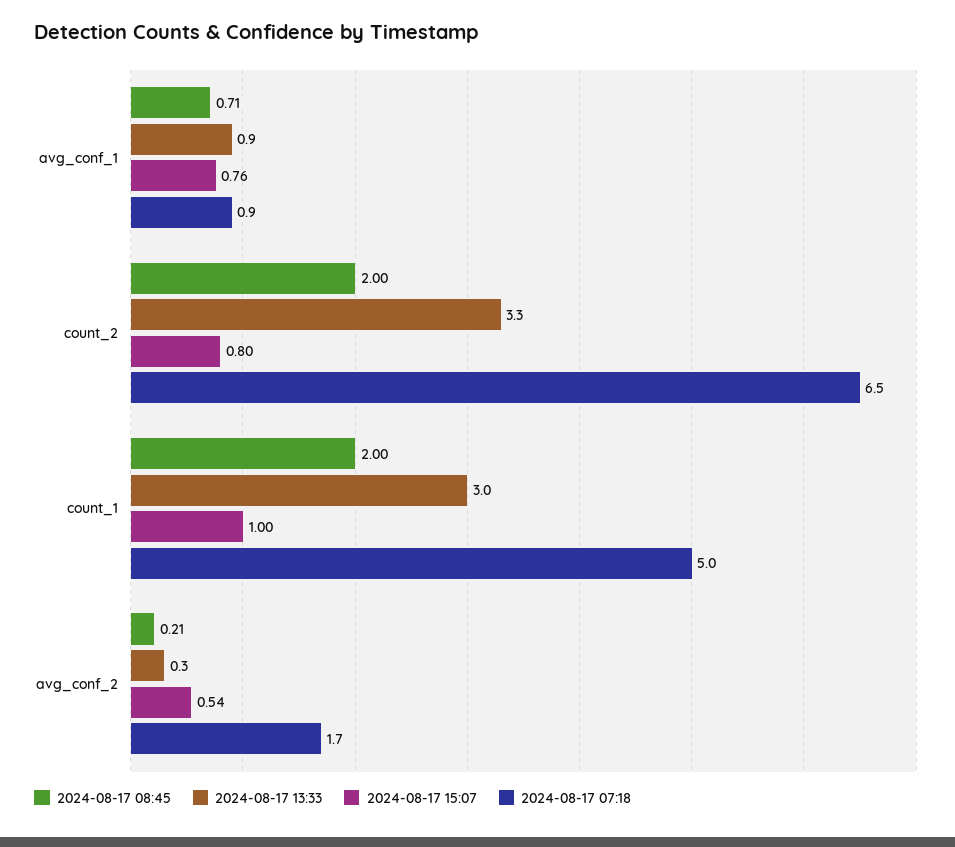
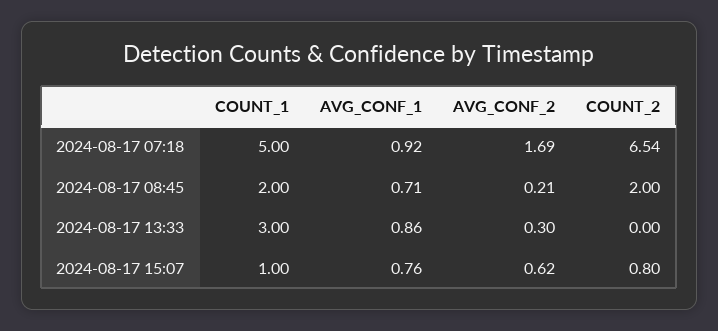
2024-08-17 13:33, count_2: 3.3 -> 0
2024-08-17 15:07, avg_conf_2: 0.54 -> 0.62

